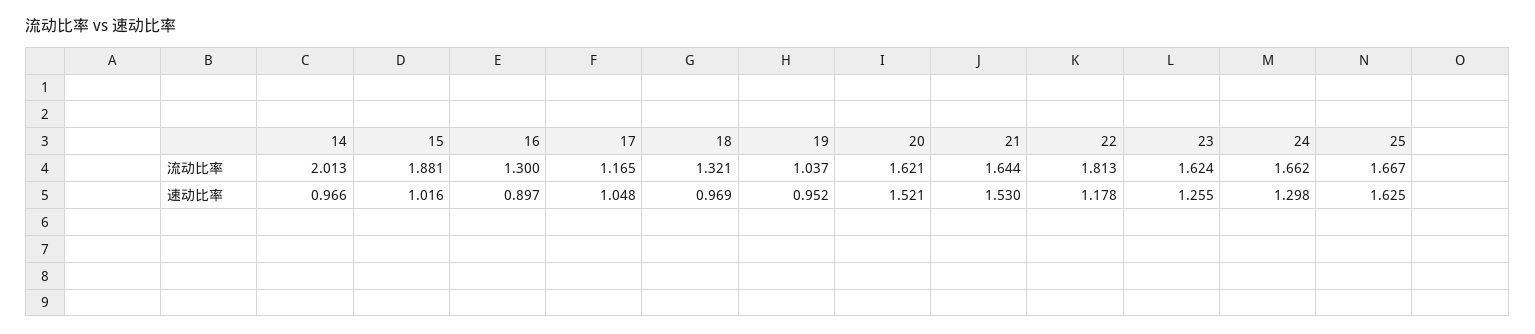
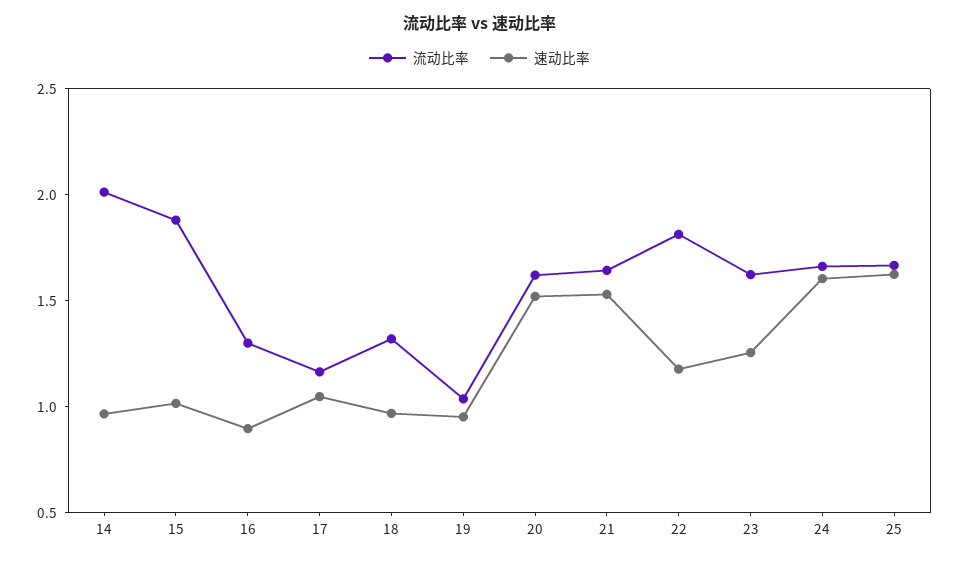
速动比率, 24: 1.298 -> 1.6

